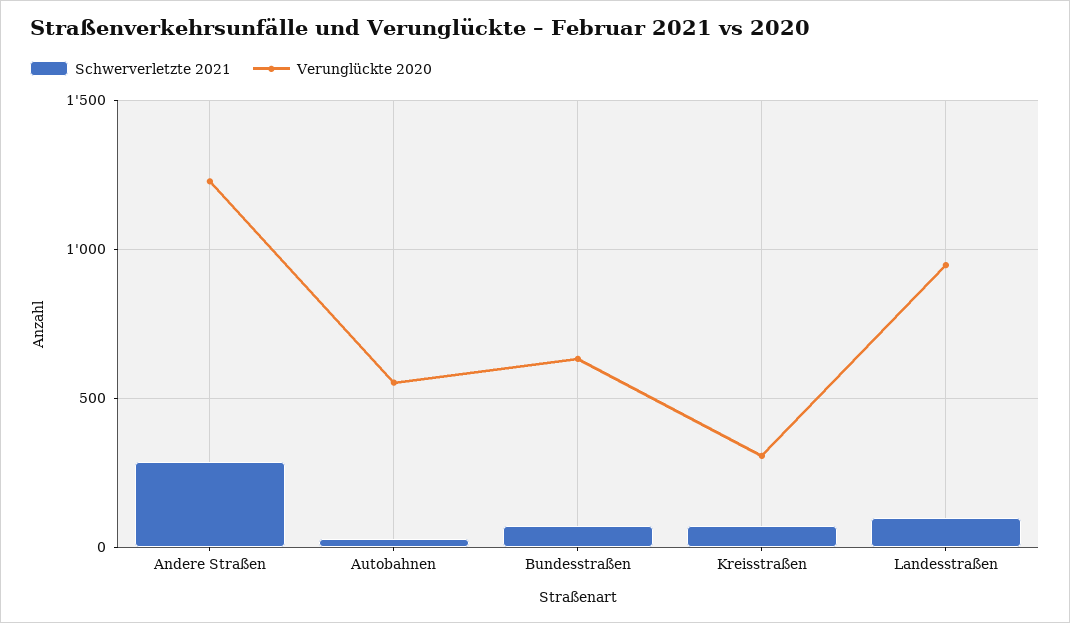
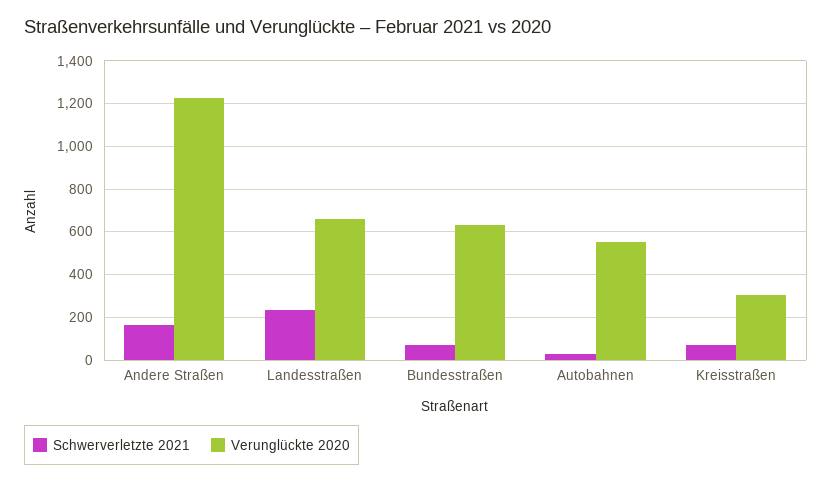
Schwerverletzte 2021, Andere Straßen: 300 -> 150
Schwerverletzte 2021, Landesstraßen: 100 -> 250
Verunglückte 2020, Landesstraßen: 950 -> 650

